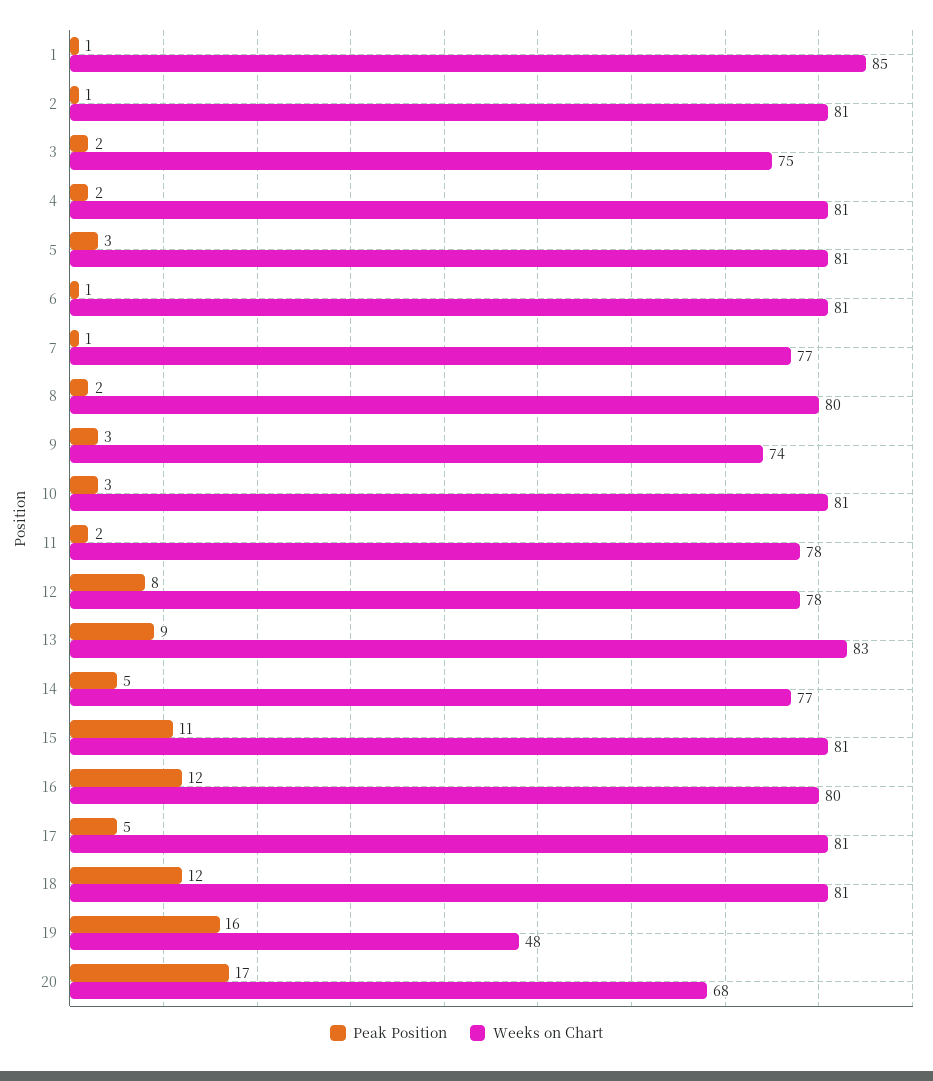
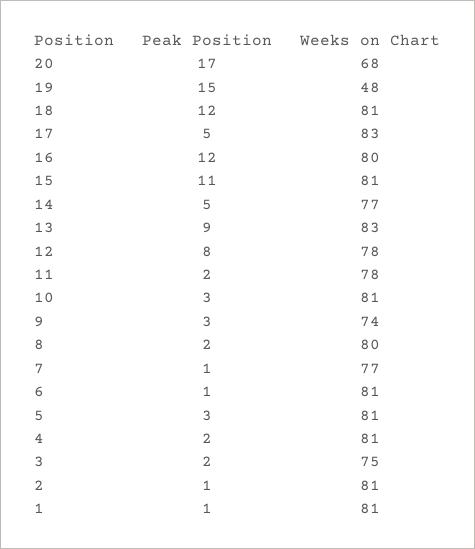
Weeks on Chart, 1: 85 -> 81
Weeks on Chart, 17: 81 -> 83
Peak Position, 19: 16 -> 15

